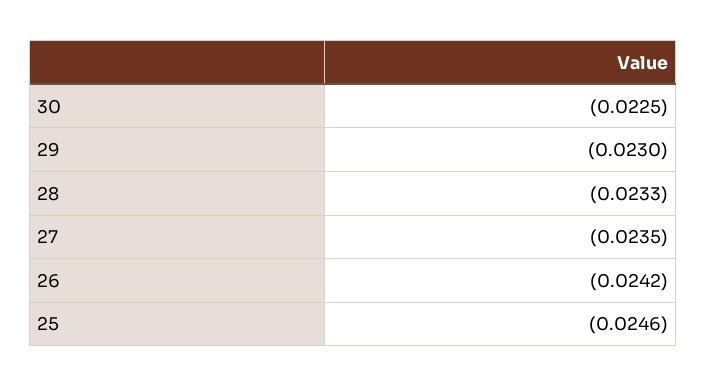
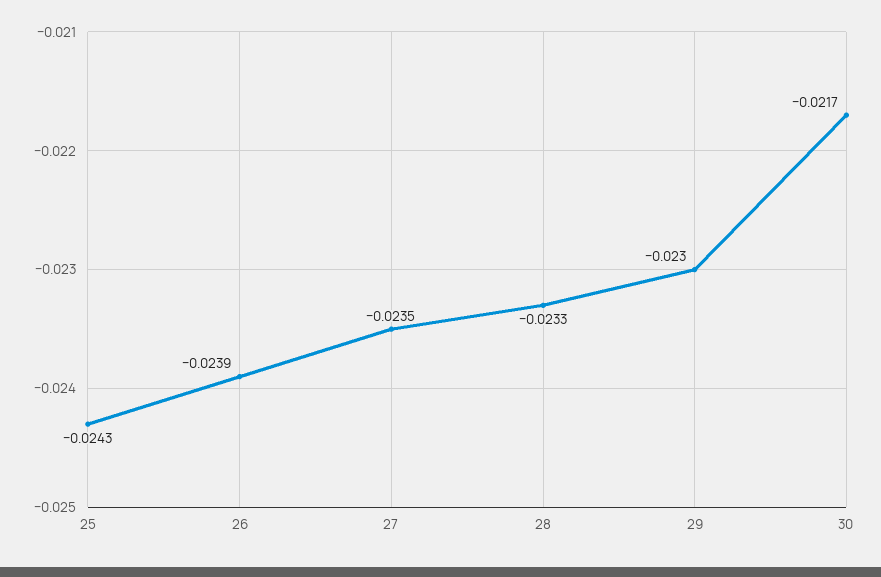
30: -0.0225 -> -0.0217
26: -0.0242 -> -0.0239
25: -0.0246 -> -0.0243

